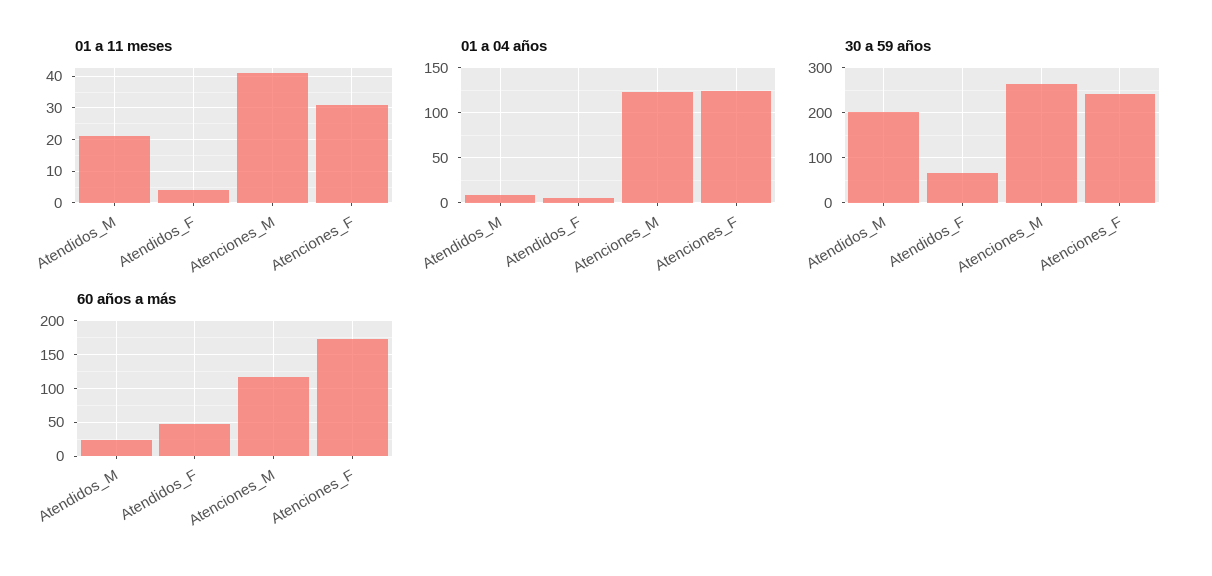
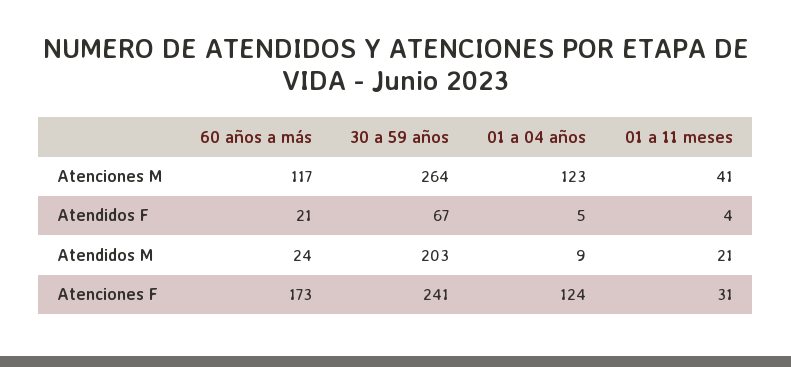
60 años a más, Atendidos_F: 50 -> 21

